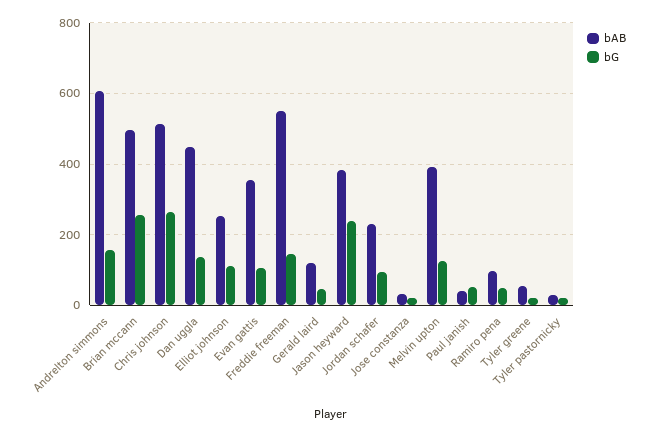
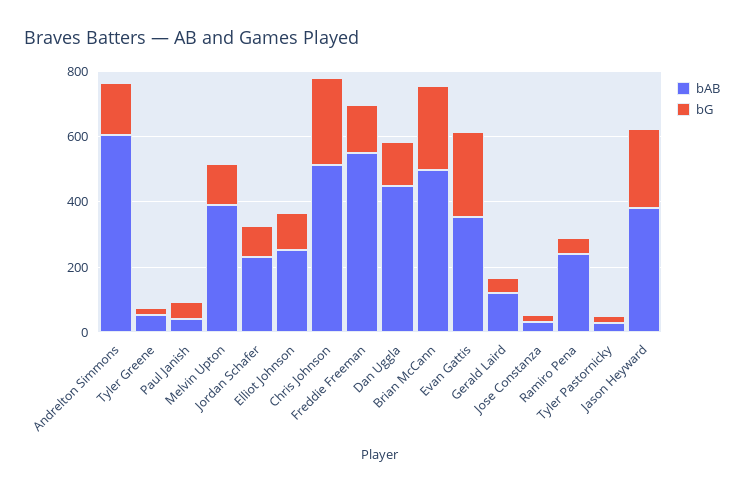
bG, Evan gattis: 100 -> 250
bAB, Ramiro pena: 100 -> 250

